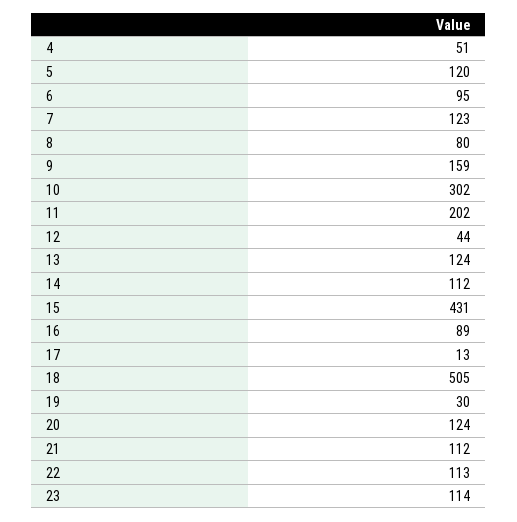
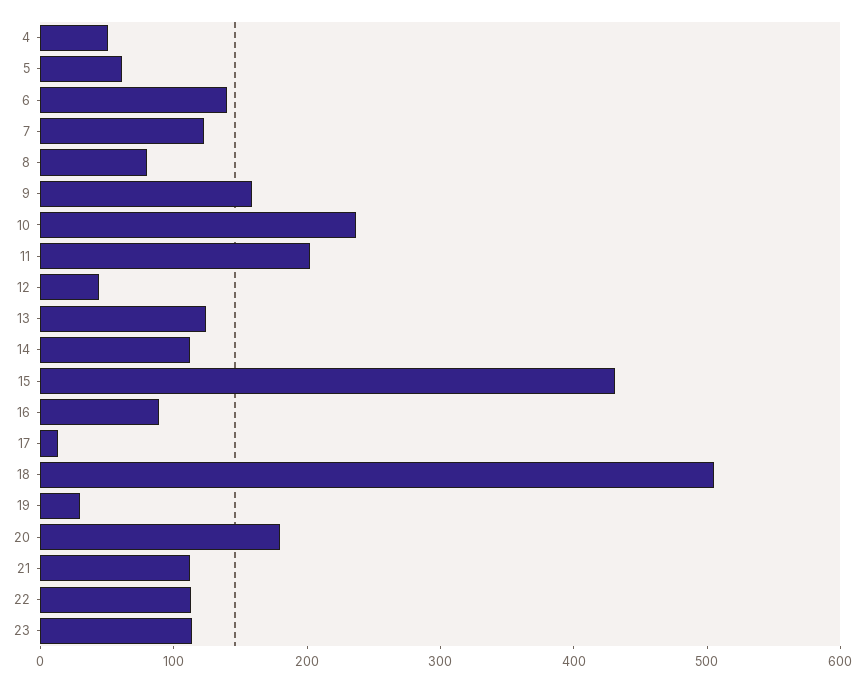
5: 120 -> 60
6: 95 -> 140
10: 302 -> 240
20: 124 -> 180

